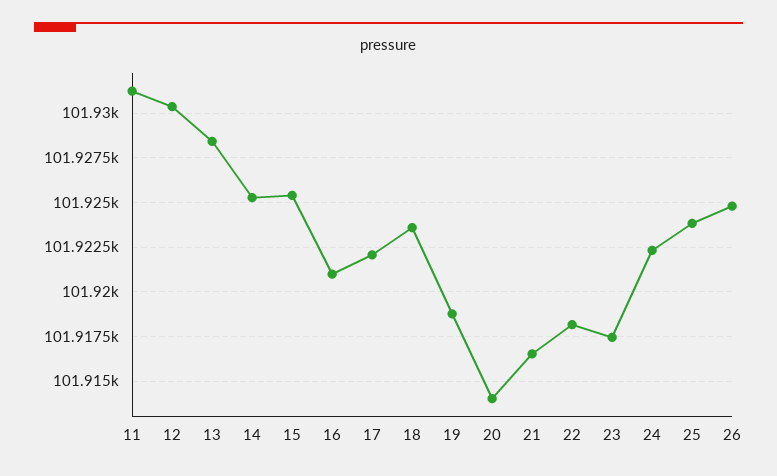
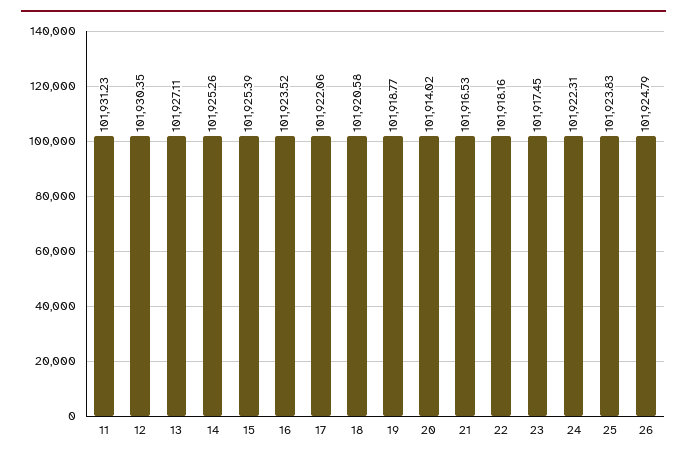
13: 101928.5 -> 101927.11
16: 101921 -> 101923.52
18: 101923.5 -> 101920.58

